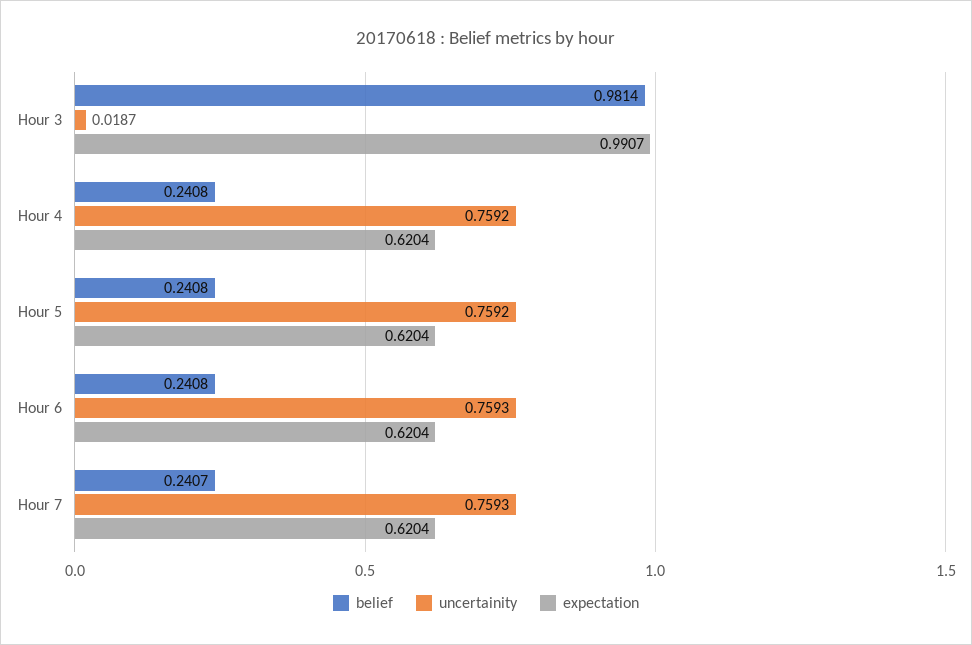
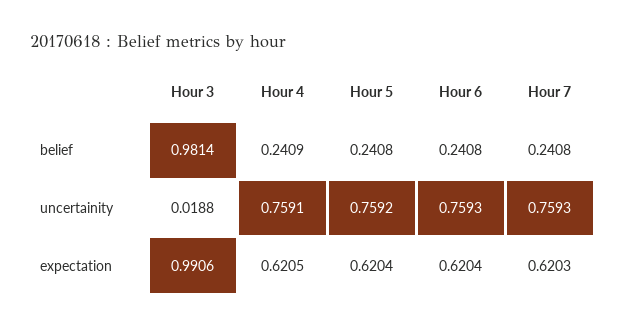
uncertainity, Hour 3: 0.0187 -> 0.0188
expectation, Hour 3: 0.9907 -> 0.9906
belief, Hour 4: 0.2408 -> 0.2409
uncertainity, Hour 4: 0.7592 -> 0.7591
expectation, Hour 4: 0.6204 -> 0.6205
belief, Hour 7: 0.2407 -> 0.2408
expectation, Hour 7: 0.6204 -> 0.6203

